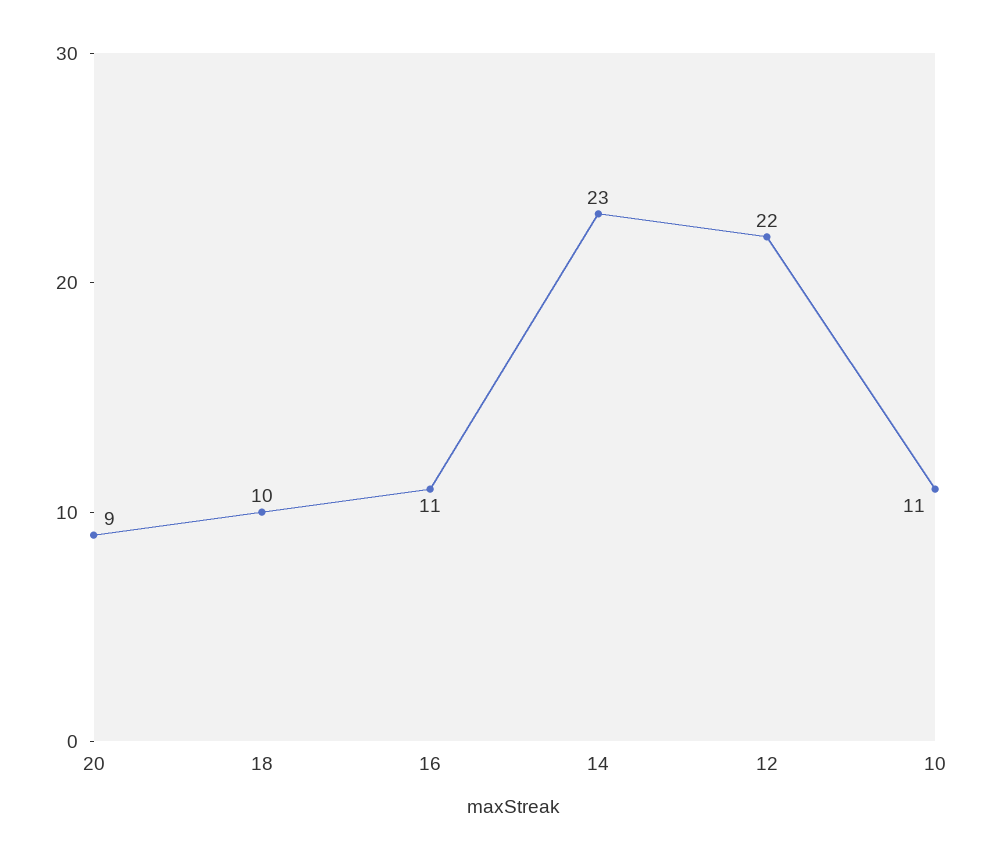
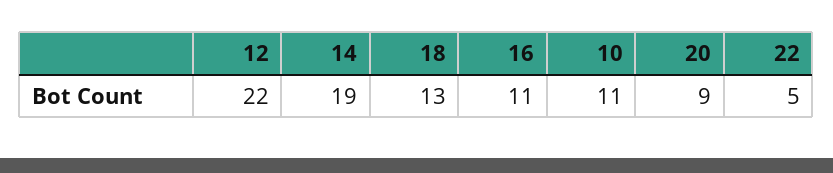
18: 10 -> 13
14: 23 -> 19
22: none -> 5

